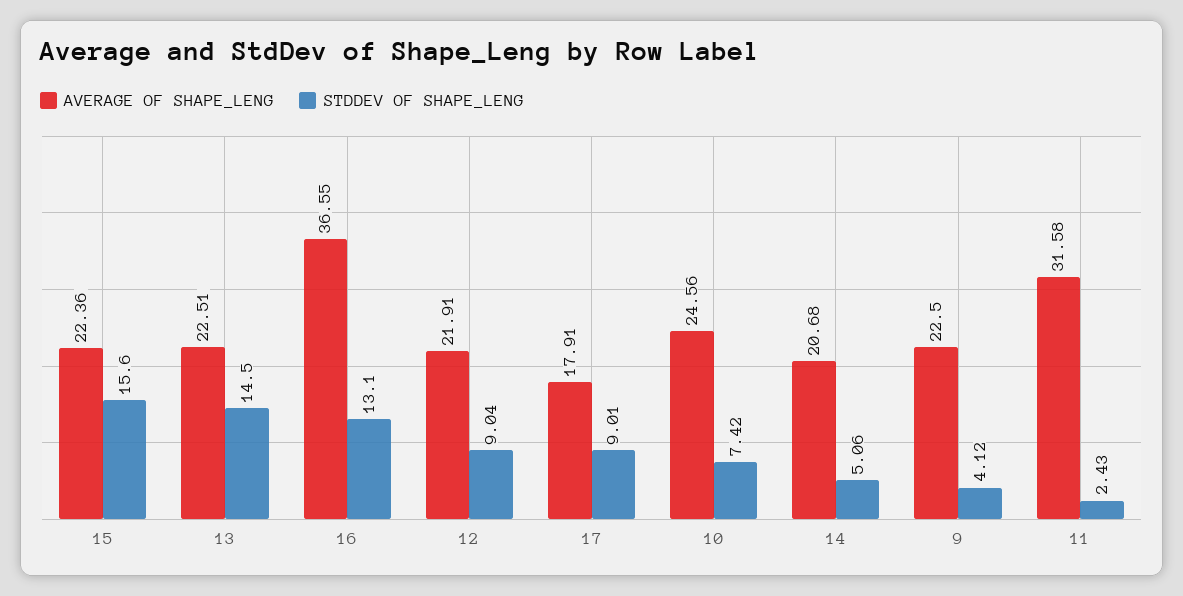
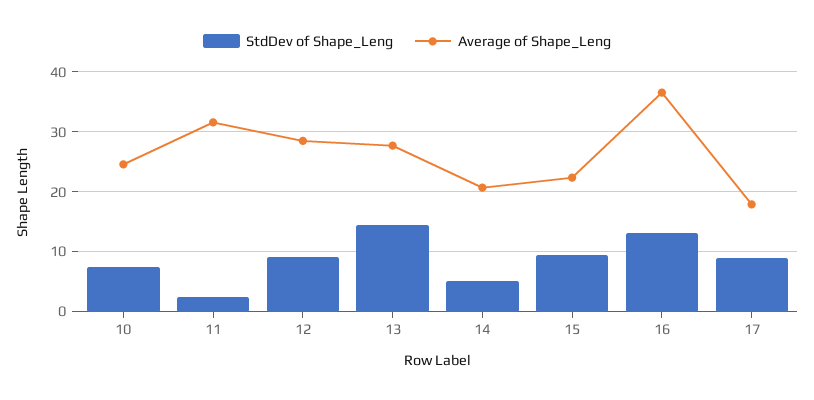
STDDEV OF SHAPE_LENG, 15: 15.6 -> 10
AVERAGE OF SHAPE_LENG, 13: 22.51 -> 28
AVERAGE OF SHAPE_LENG, 12: 21.91 -> 28
AVERAGE OF SHAPE_LENG, 9: 22.5 -> none
STDDEV OF SHAPE_LENG, 9: 4.12 -> none

